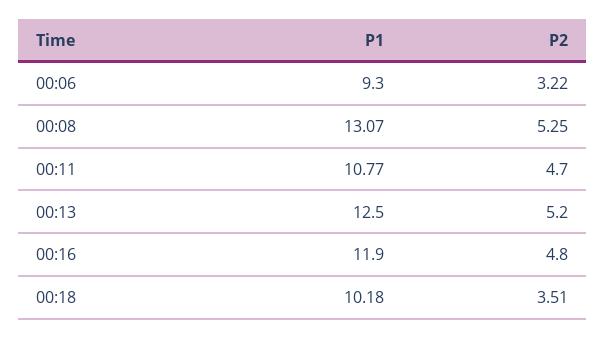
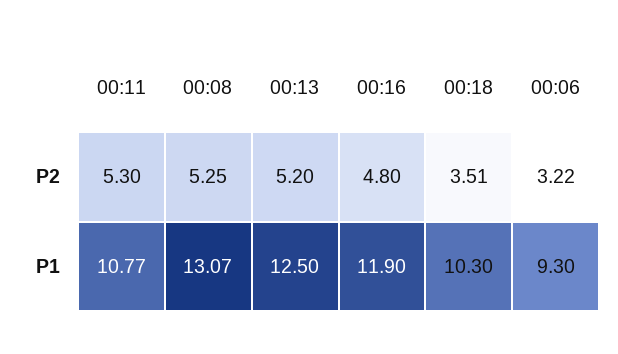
P2, 00:11: 4.7 -> 5.3
P1, 00:18: 10.18 -> 10.3

